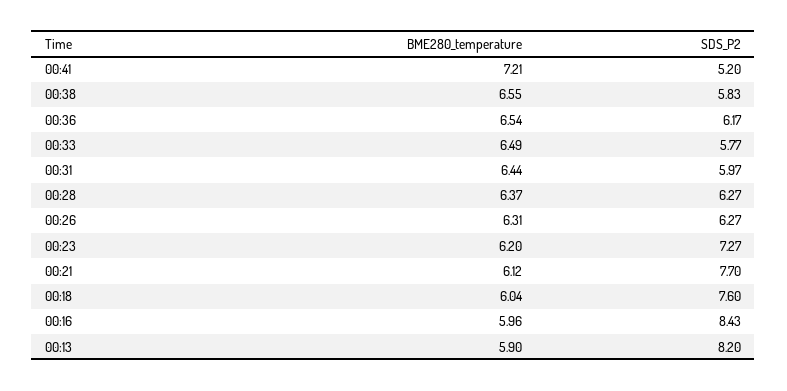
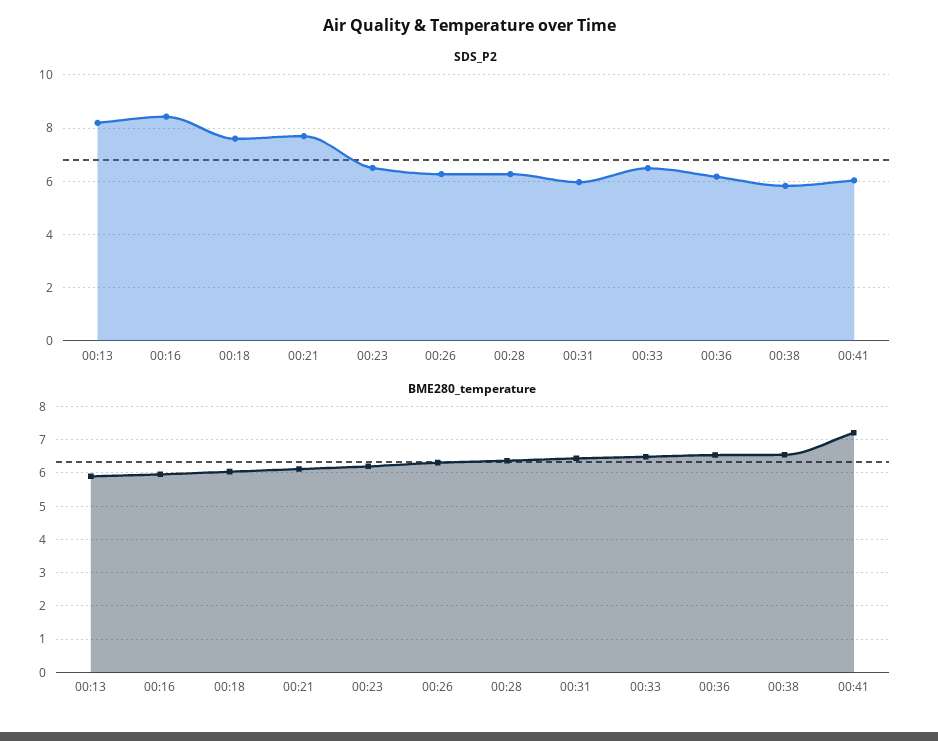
SDS_P2, 00:41: 5.2 -> 6
SDS_P2, 00:33: 5.77 -> 6.5
SDS_P2, 00:23: 7.27 -> 6.5

